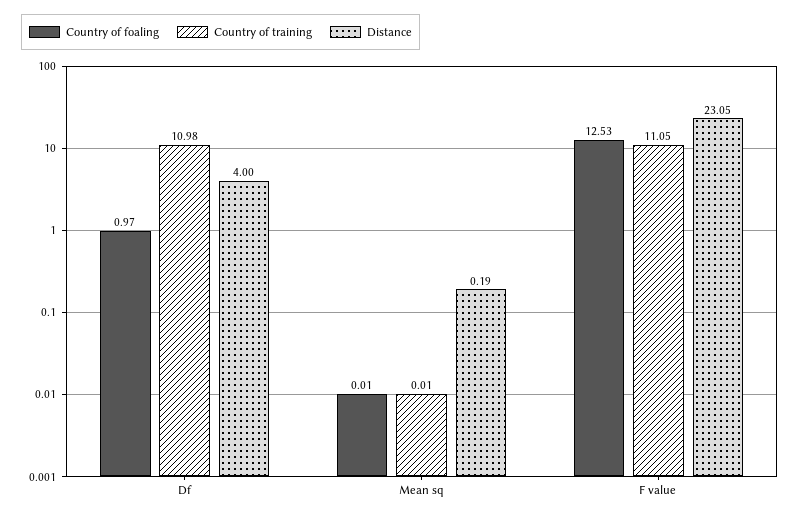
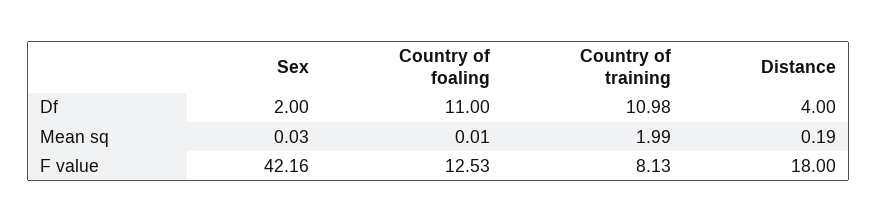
Country of foaling, Df: 0.97 -> 11
Country of training, Mean sq: 0.01 -> 1.99
Country of training, F value: 11.05 -> 8.13
Distance, F value: 23.05 -> 18
Sex, Df: none -> 2
Sex, Mean sq: none -> 0.03
Sex, F value: none -> 42.16

